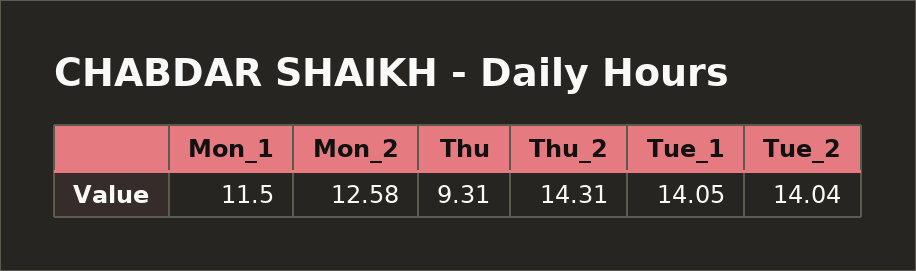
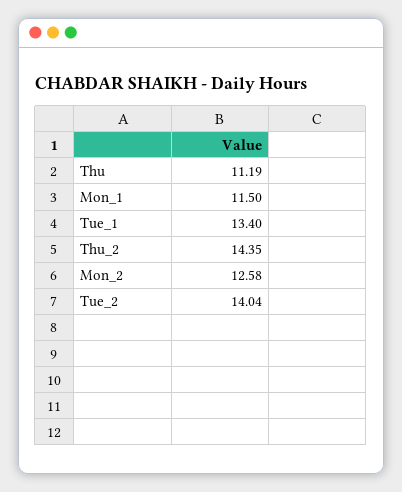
Thu: 9.31 -> 11.19
Thu_2: 14.31 -> 14.35
Tue_1: 14.05 -> 13.4

